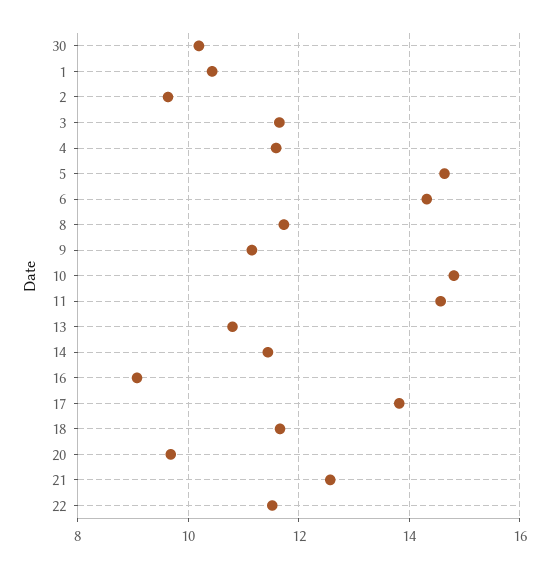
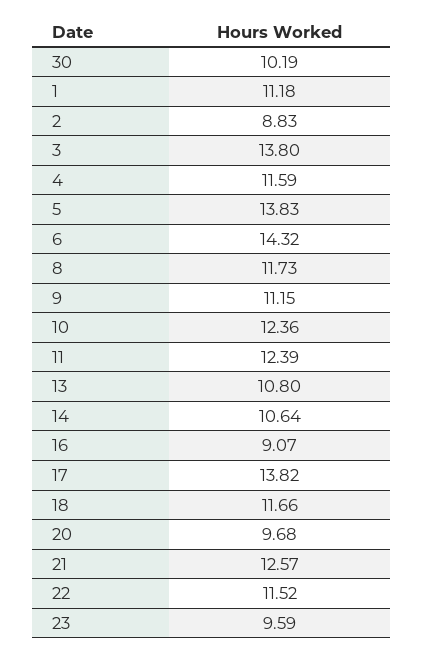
1: 10.4 -> 11.18
2: 9.6 -> 8.83
3: 11.6 -> 13.8
5: 14.6 -> 13.83
10: 14.8 -> 12.36
11: 14.6 -> 12.39
14: 11.4 -> 10.64
23: none -> 9.59

